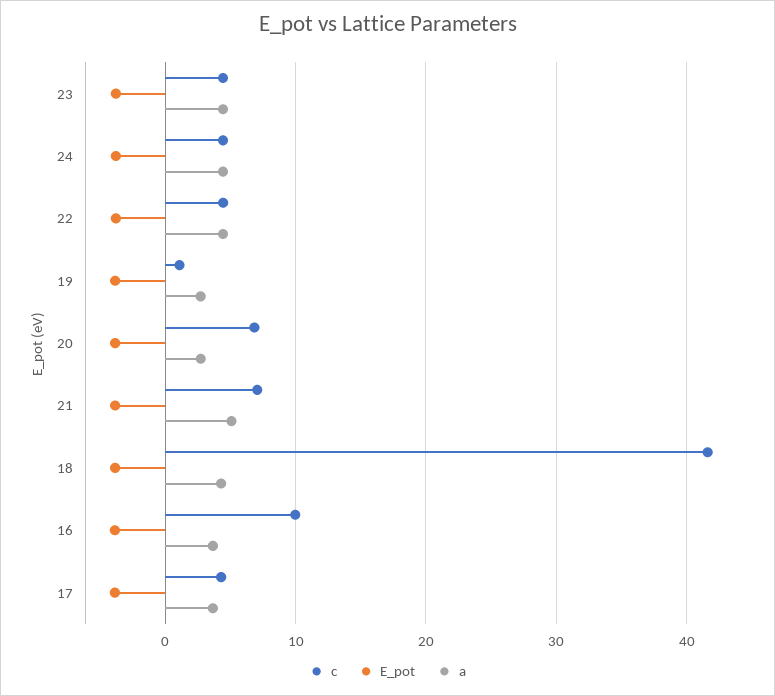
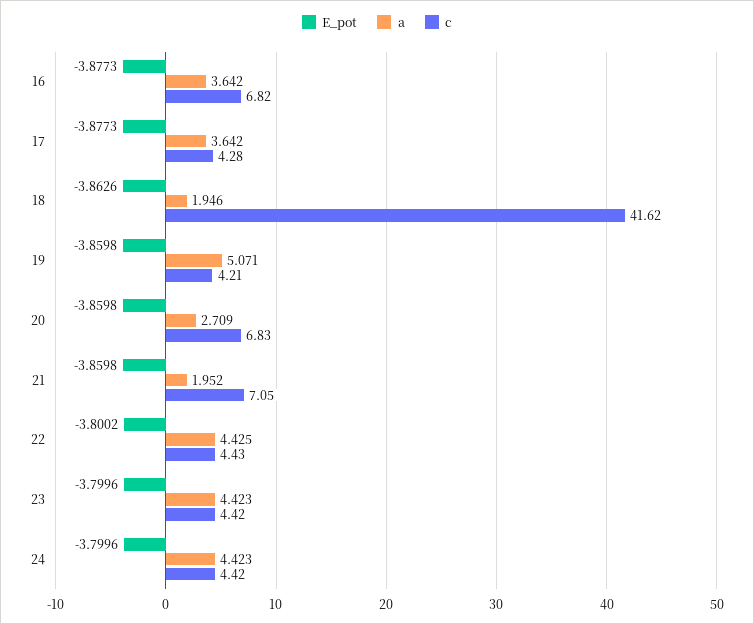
c, 19: 1 -> 4.21
a, 19: 3 -> 5.071
a, 21: 5 -> 1.952
a, 18: 4 -> 1.946
c, 16: 10 -> 6.82

